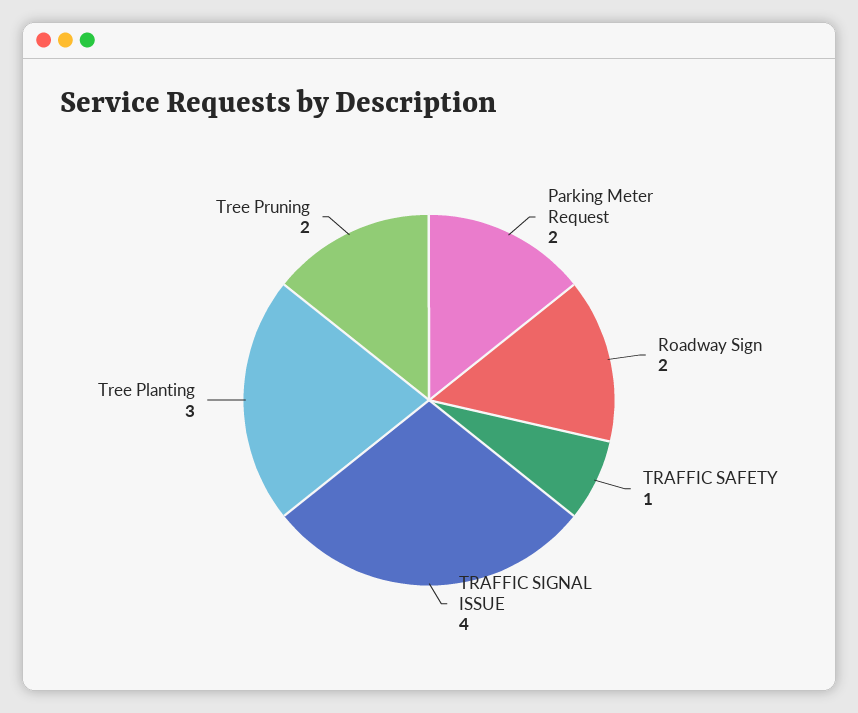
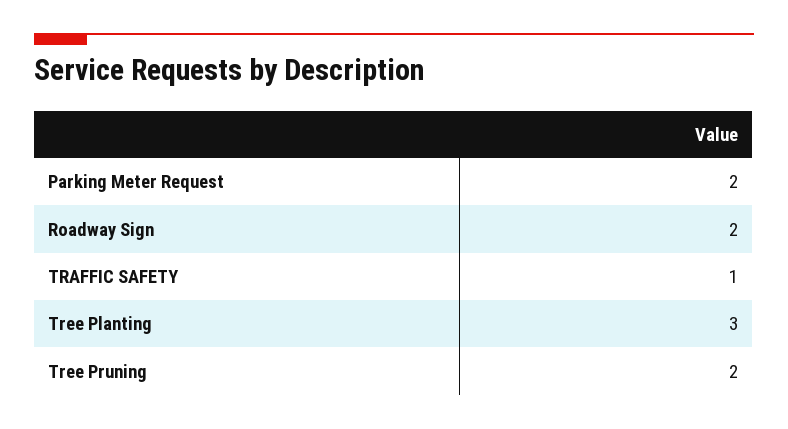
TRAFFIC SIGNAL ISSUE: 4 -> none

